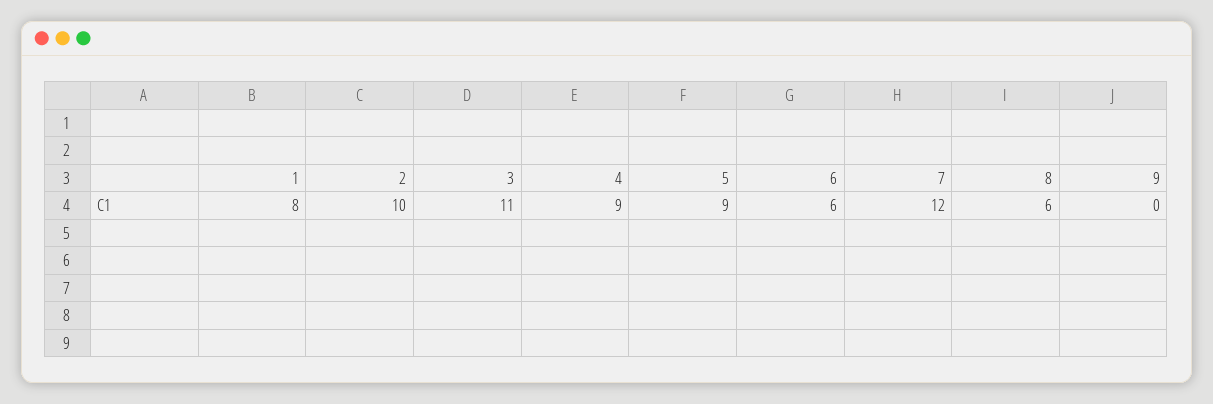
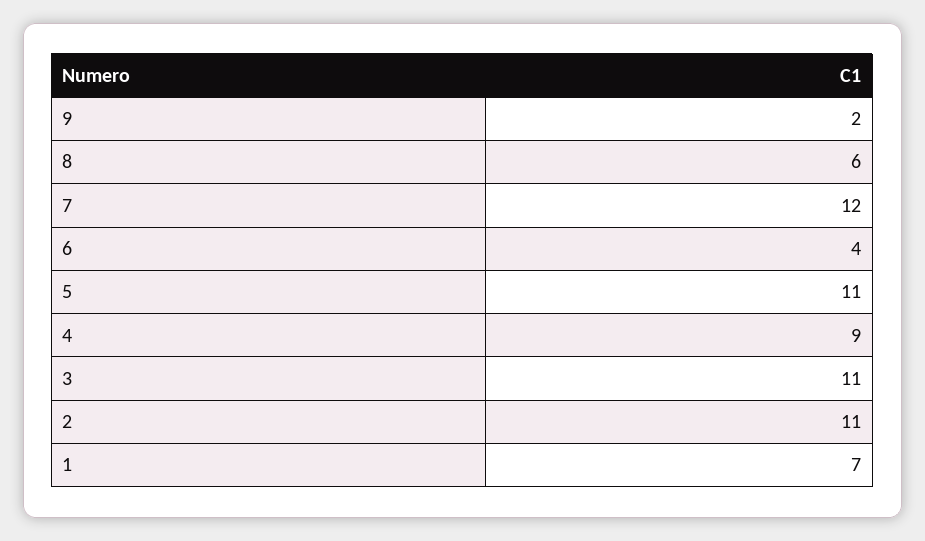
1: 8 -> 7
2: 10 -> 11
5: 9 -> 11
6: 6 -> 4
9: 0 -> 2

